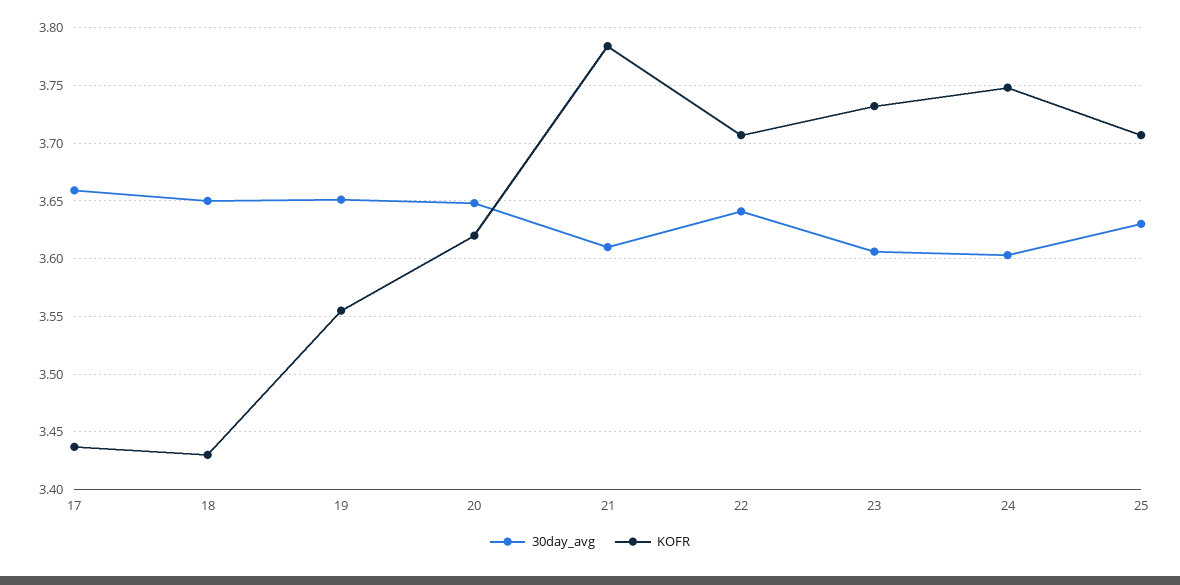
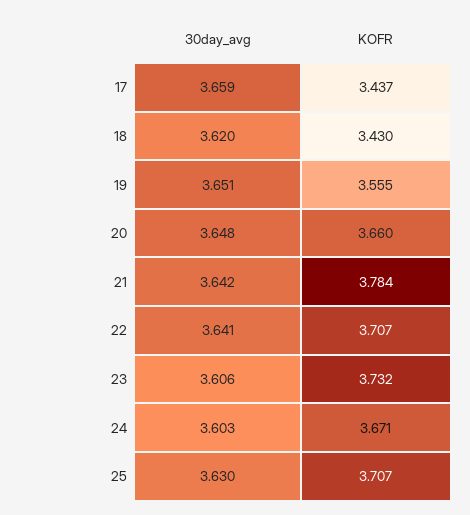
30day_avg, 18: 3.65 -> 3.62
KOFR, 20: 3.62 -> 3.66
30day_avg, 21: 3.61 -> 3.642
KOFR, 24: 3.75 -> 3.671

